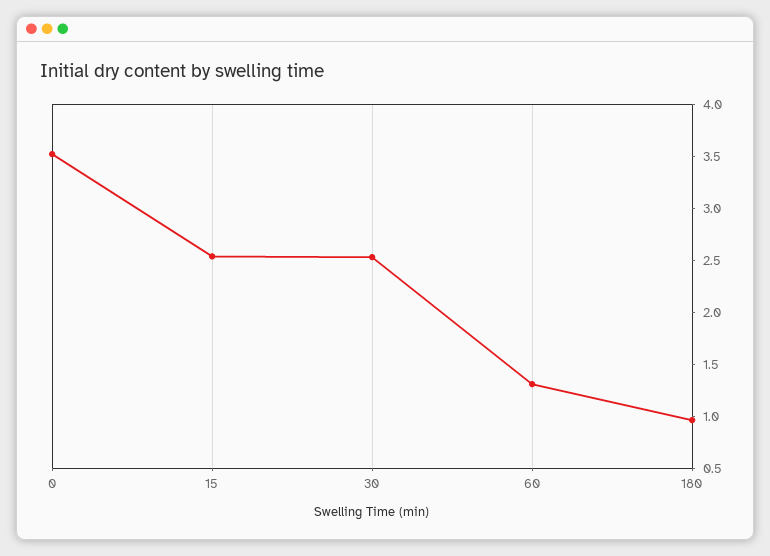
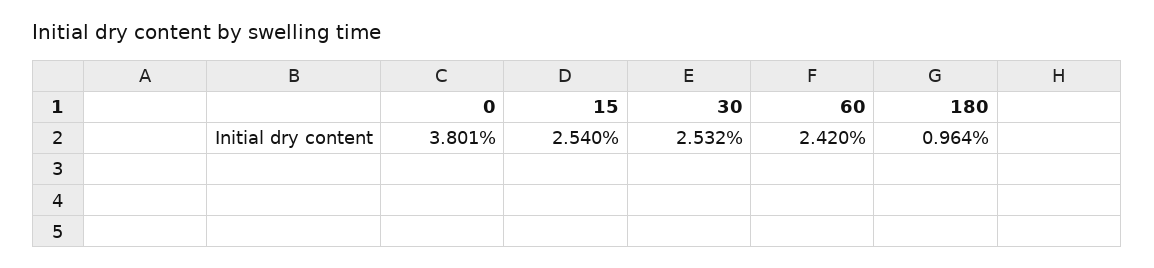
0: 3.5 -> 3.801
60: 1.3 -> 2.42

